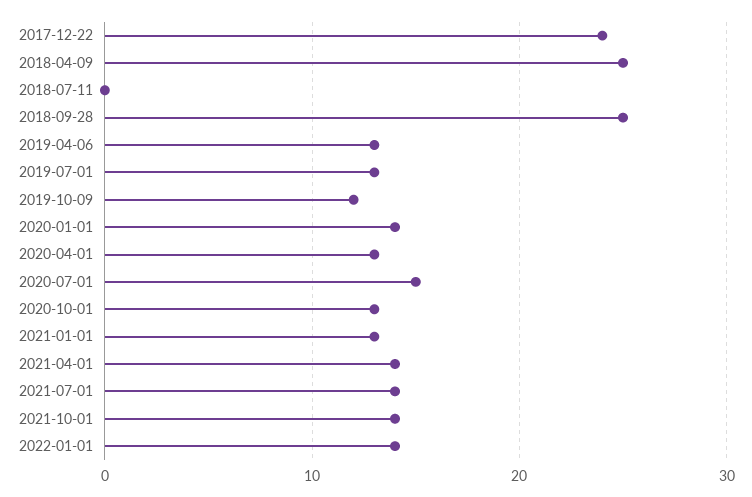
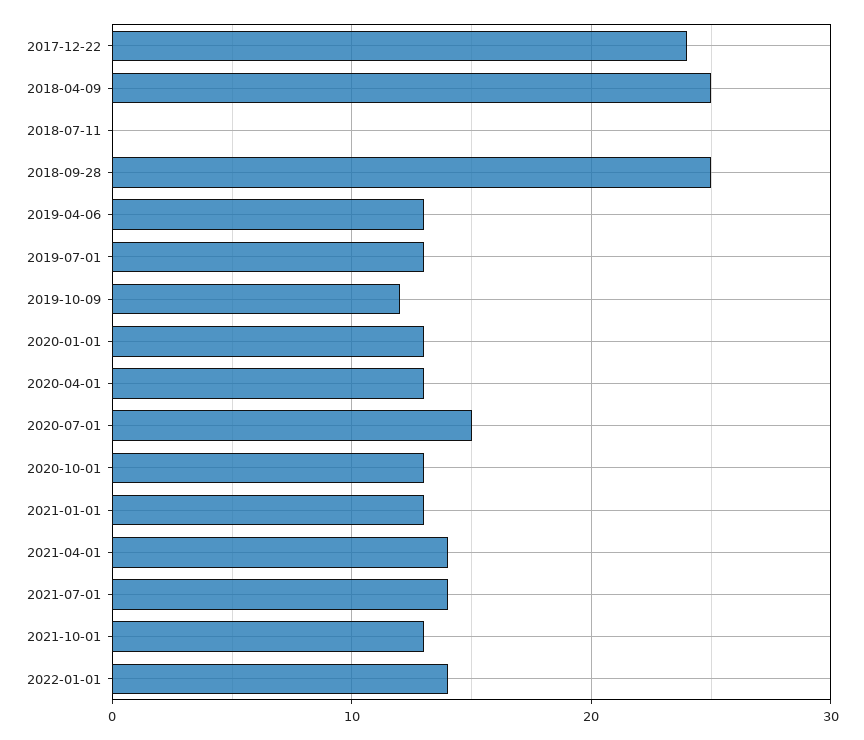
2020-01-01: 14 -> 13
2021-10-01: 14 -> 13

